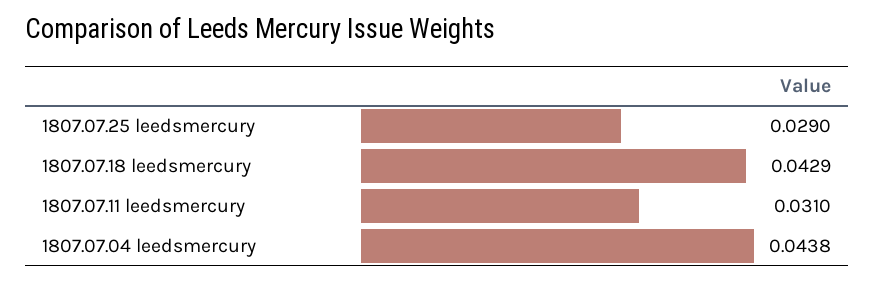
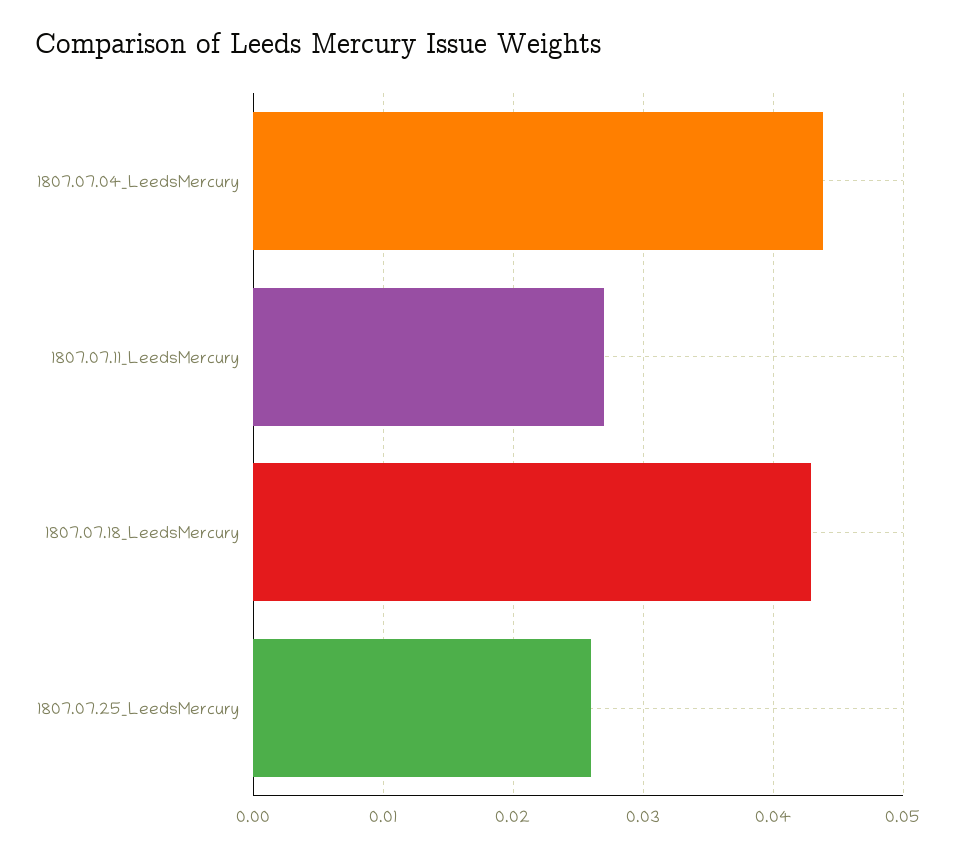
1807.07.25 leedsmercury: 0.029 -> 0.026
1807.07.11 leedsmercury: 0.031 -> 0.027

